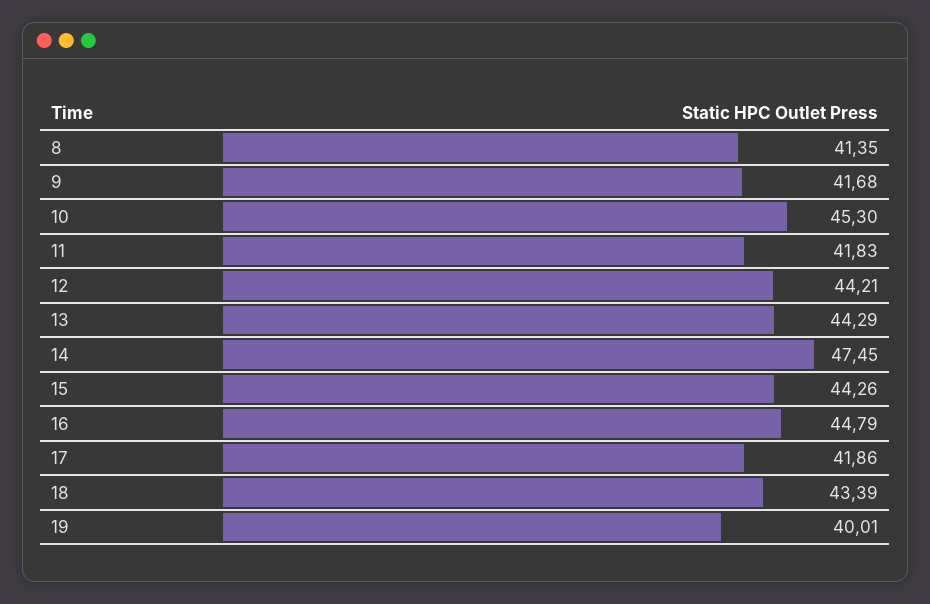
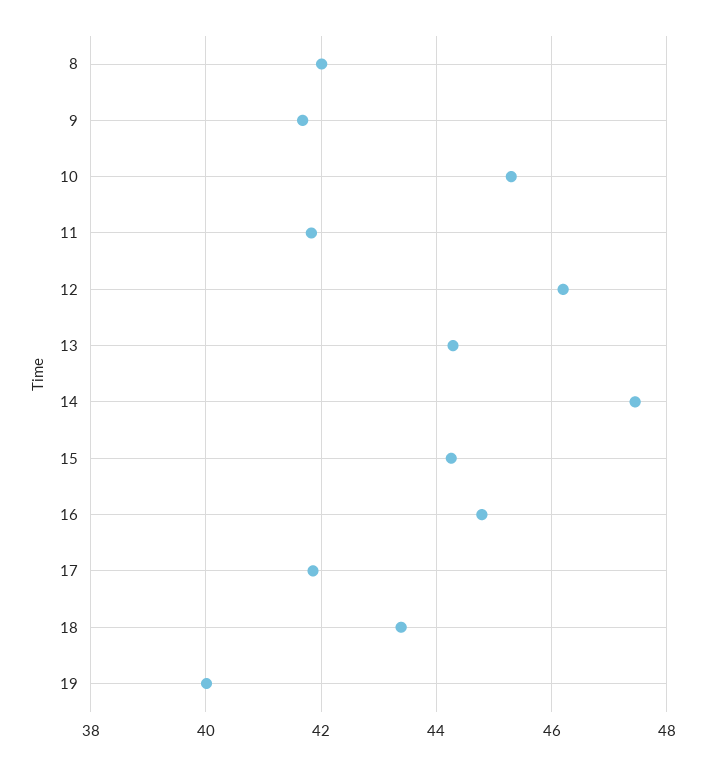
8: 41.35 -> 42
12: 44.21 -> 46.2

